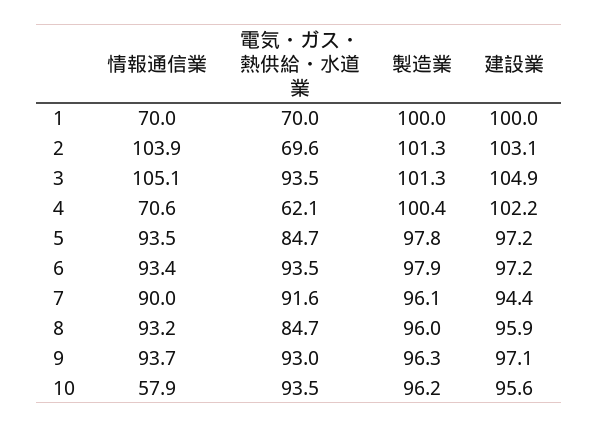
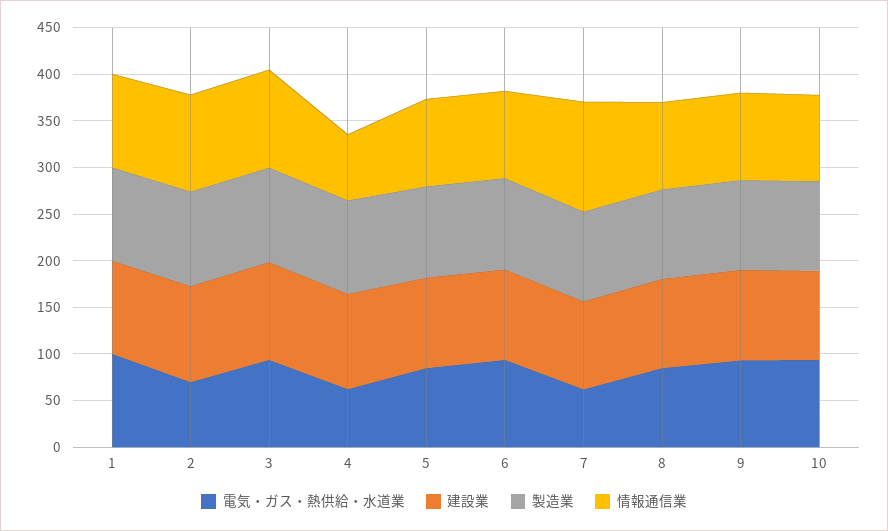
情報通信業, 1: 70 -> 100
電気・ガス・熱供給・水道業, 1: 70 -> 100
情報通信業, 7: 90 -> 120
電気・ガス・熱供給・水道業, 7: 91.6 -> 60
情報通信業, 10: 57.9 -> 90

